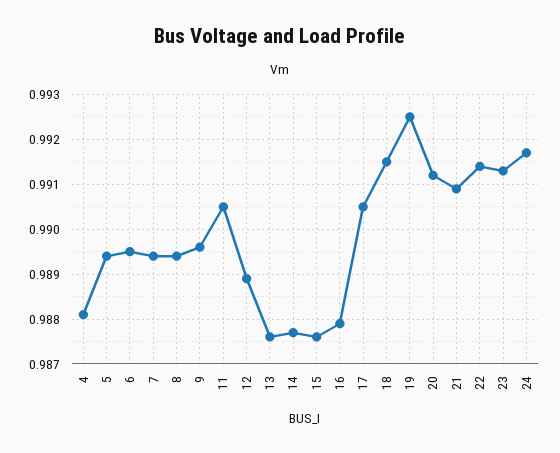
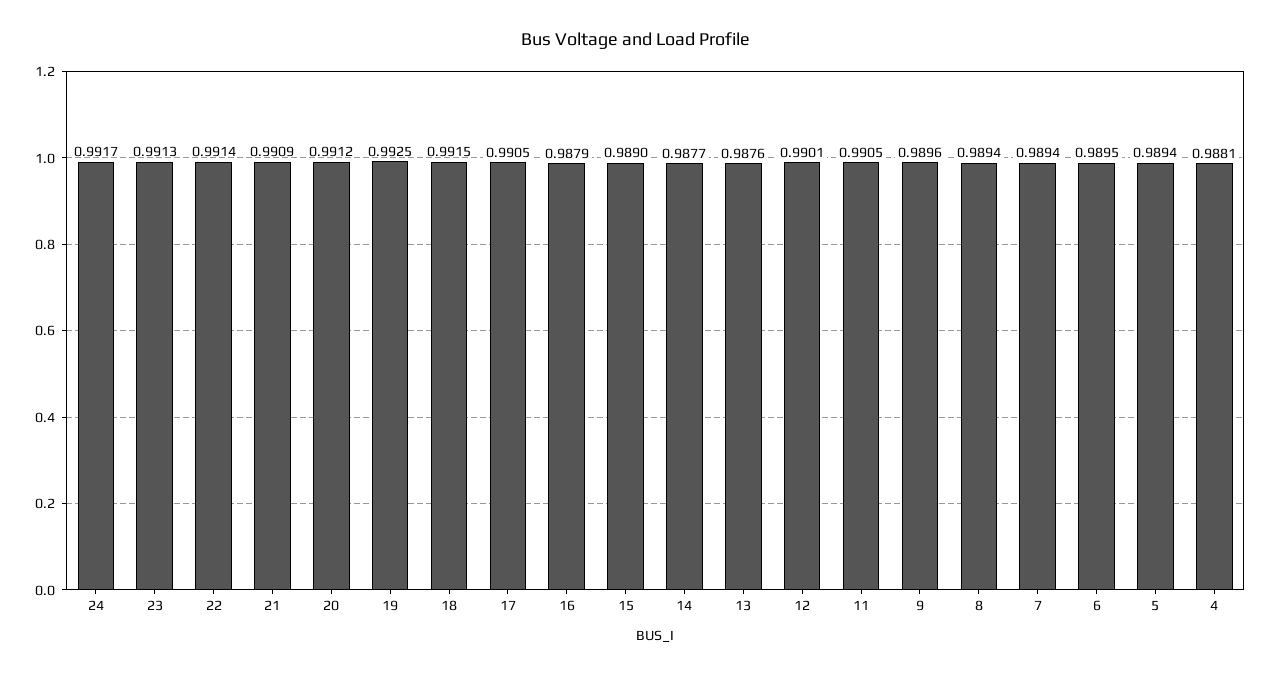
12: 0.989 -> 0.9901
15: 0.9875 -> 0.989

